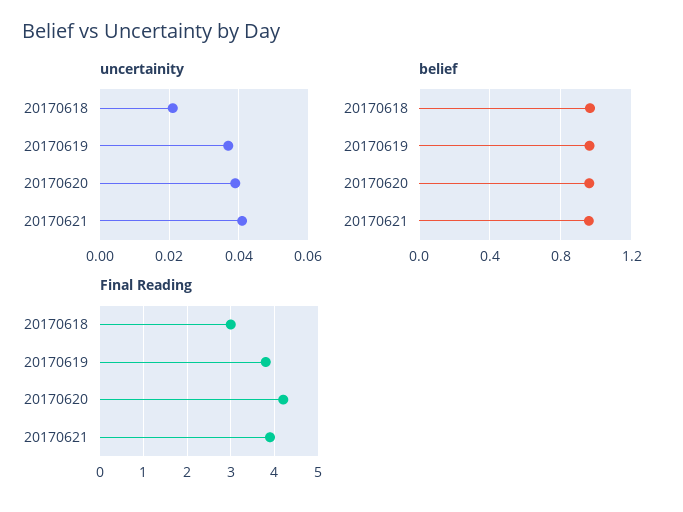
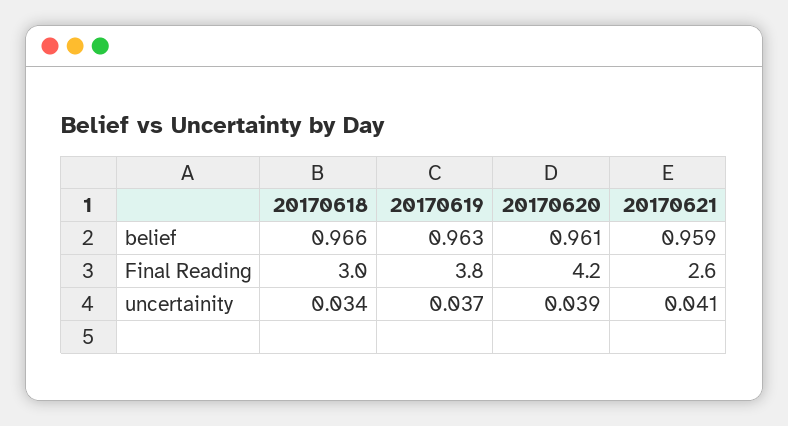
uncertainity, 20170618: 0.02 -> 0.034
Final Reading, 20170621: 4 -> 2.6

